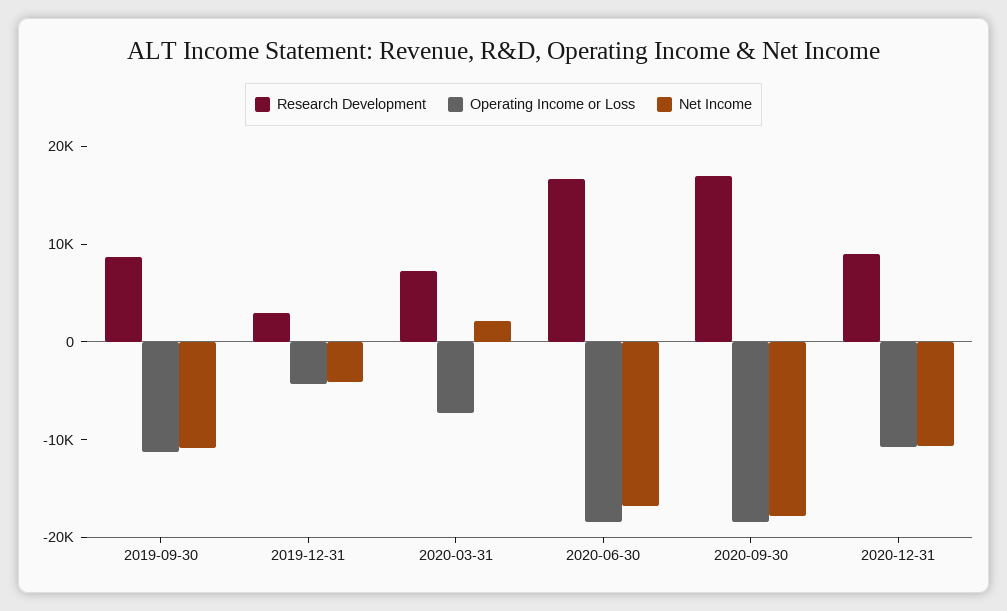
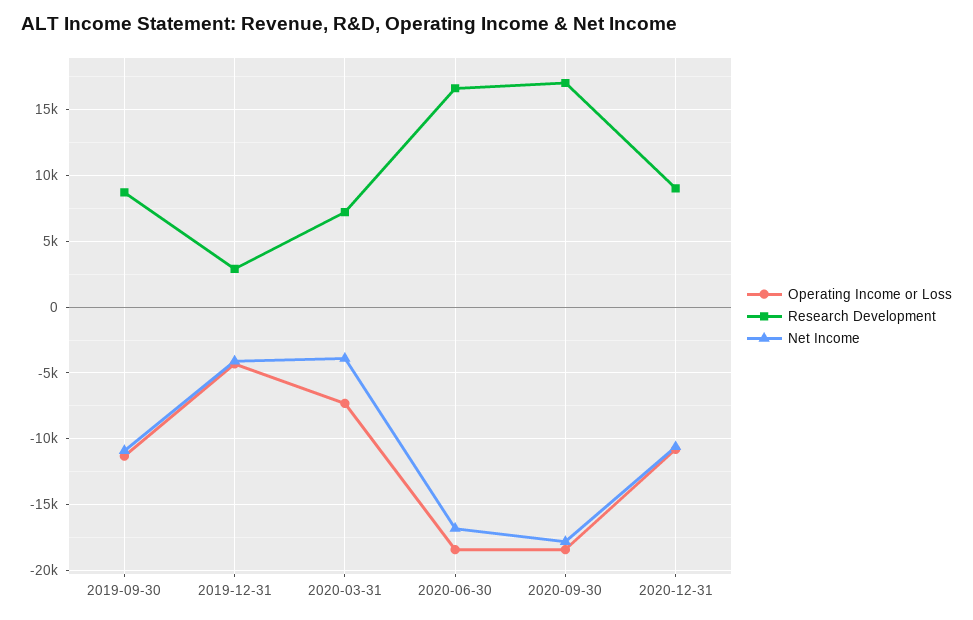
Net Income, 2020-03-31: 2000 -> -4000

